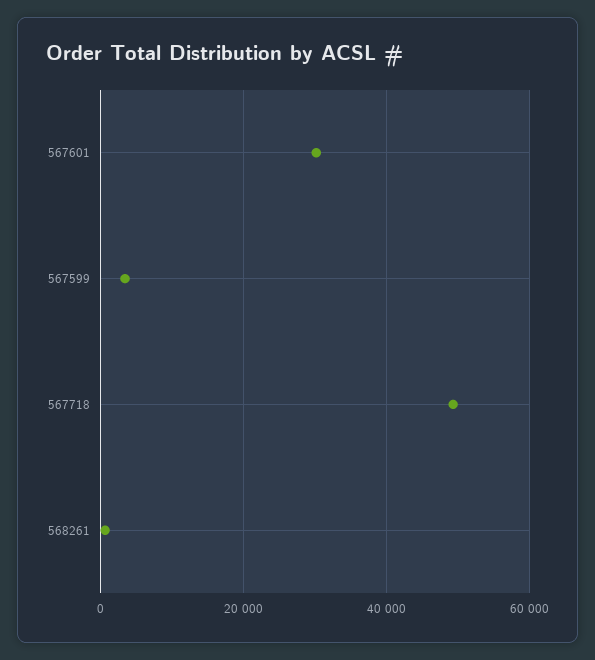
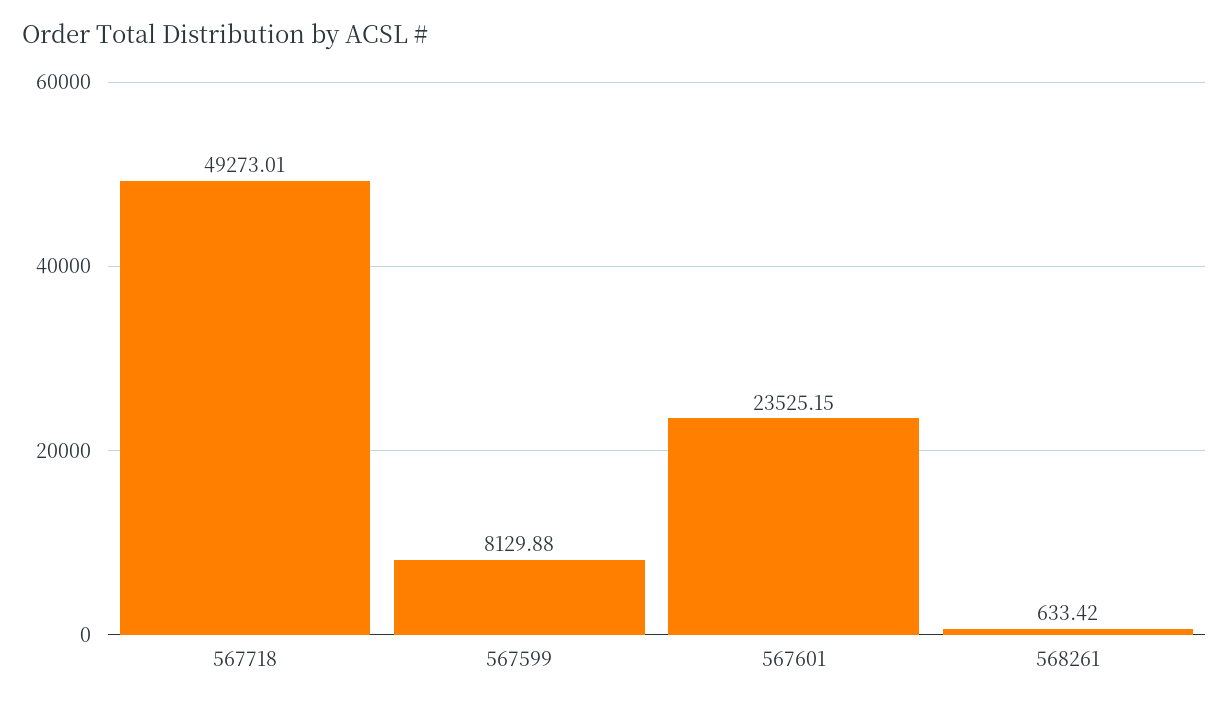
567601: 30000 -> 23525.15
567599: 4000 -> 8129.88

